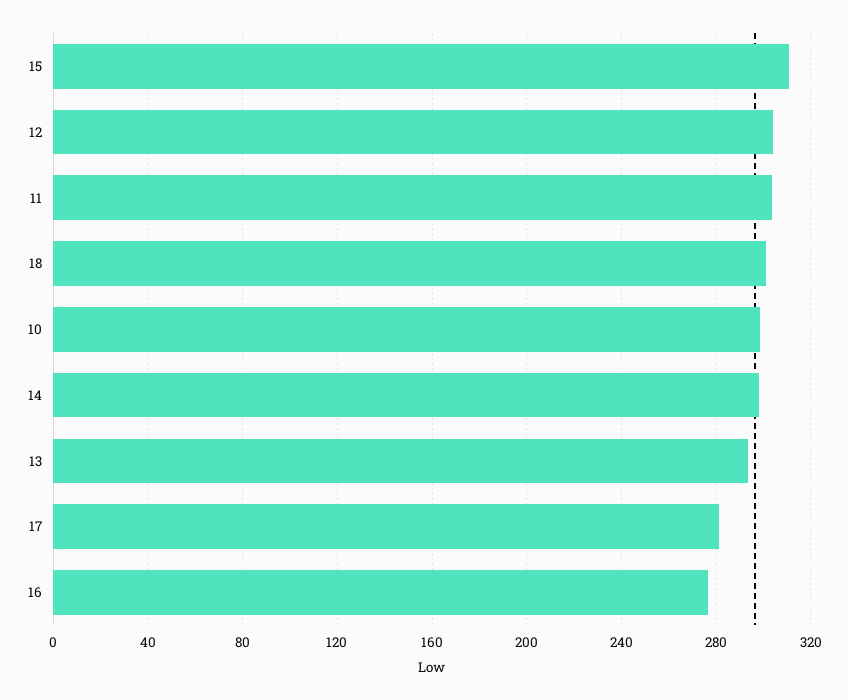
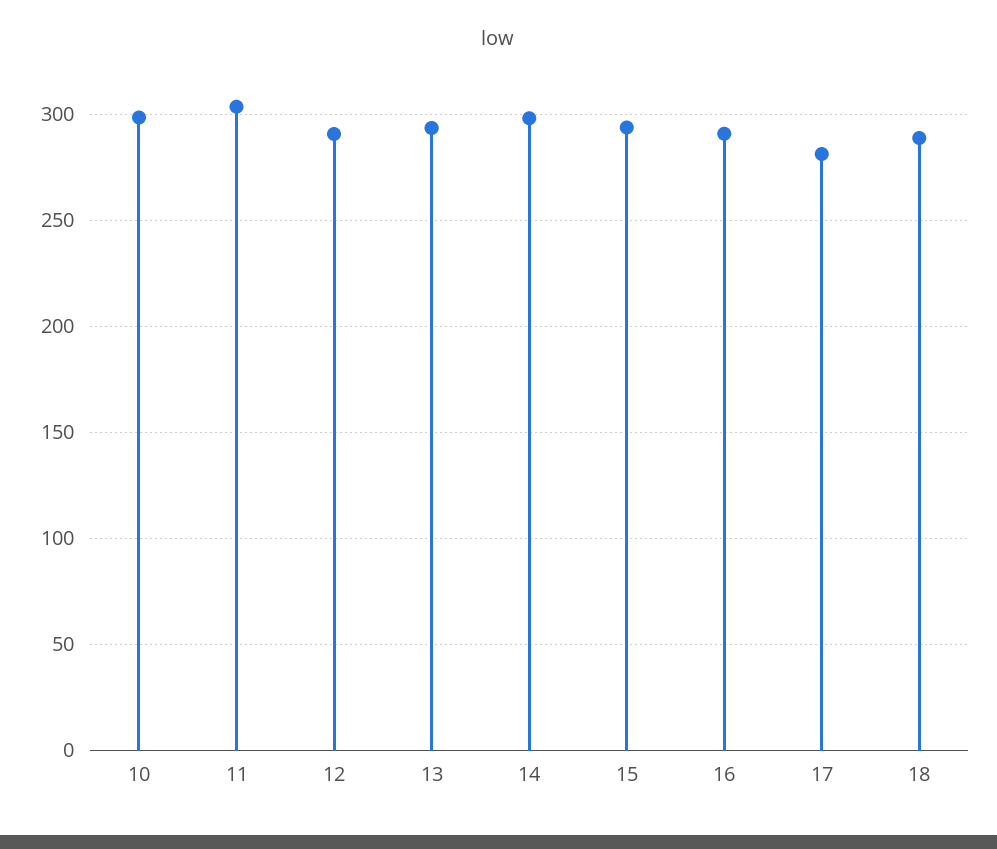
15: 310 -> 295
12: 305 -> 290
18: 300 -> 290
16: 275 -> 290

